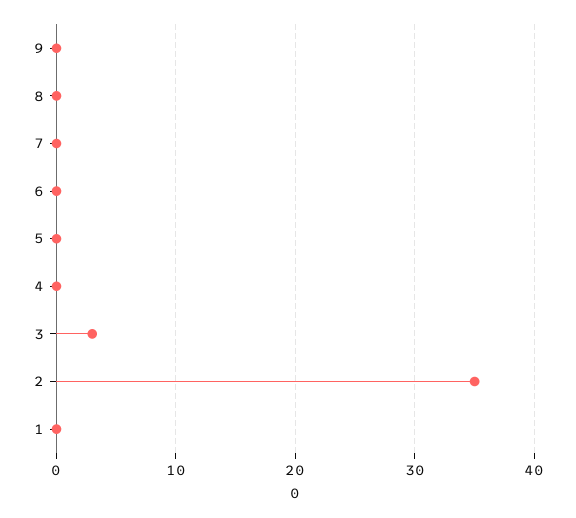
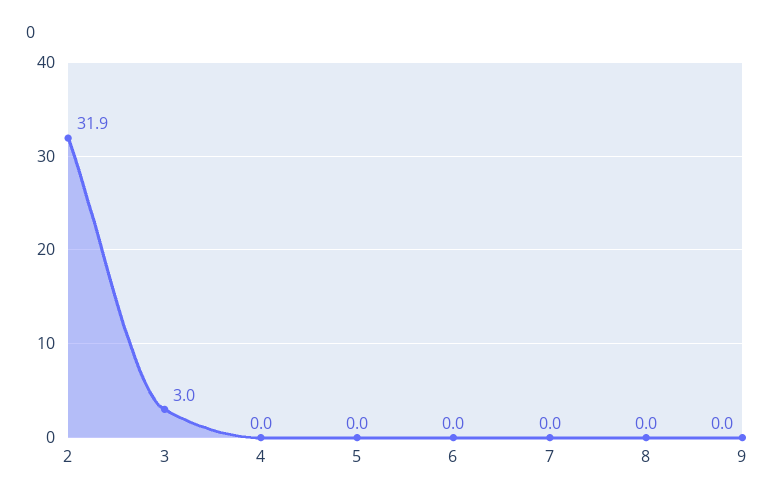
2: 35 -> 31.9
1: 0 -> none

